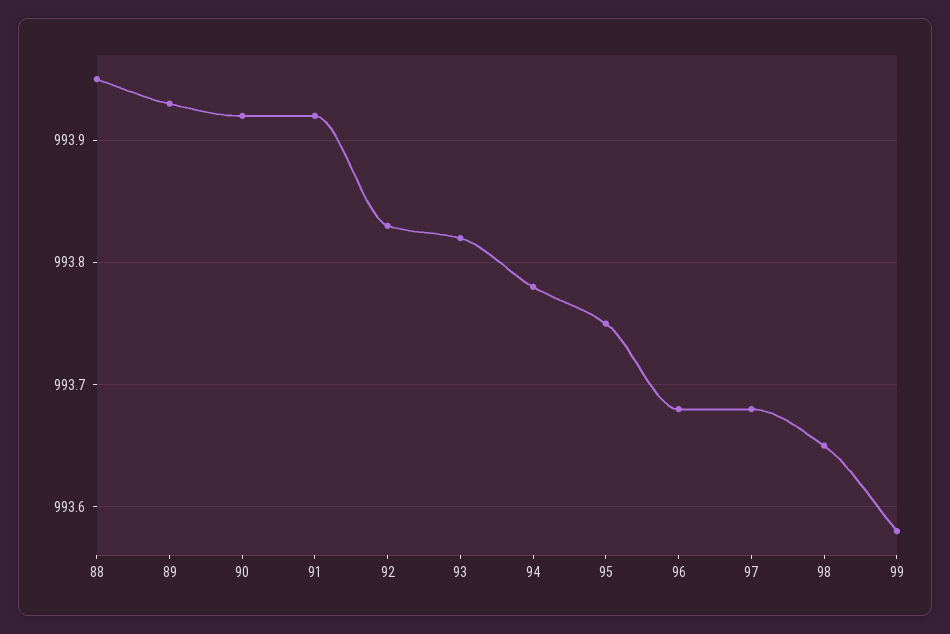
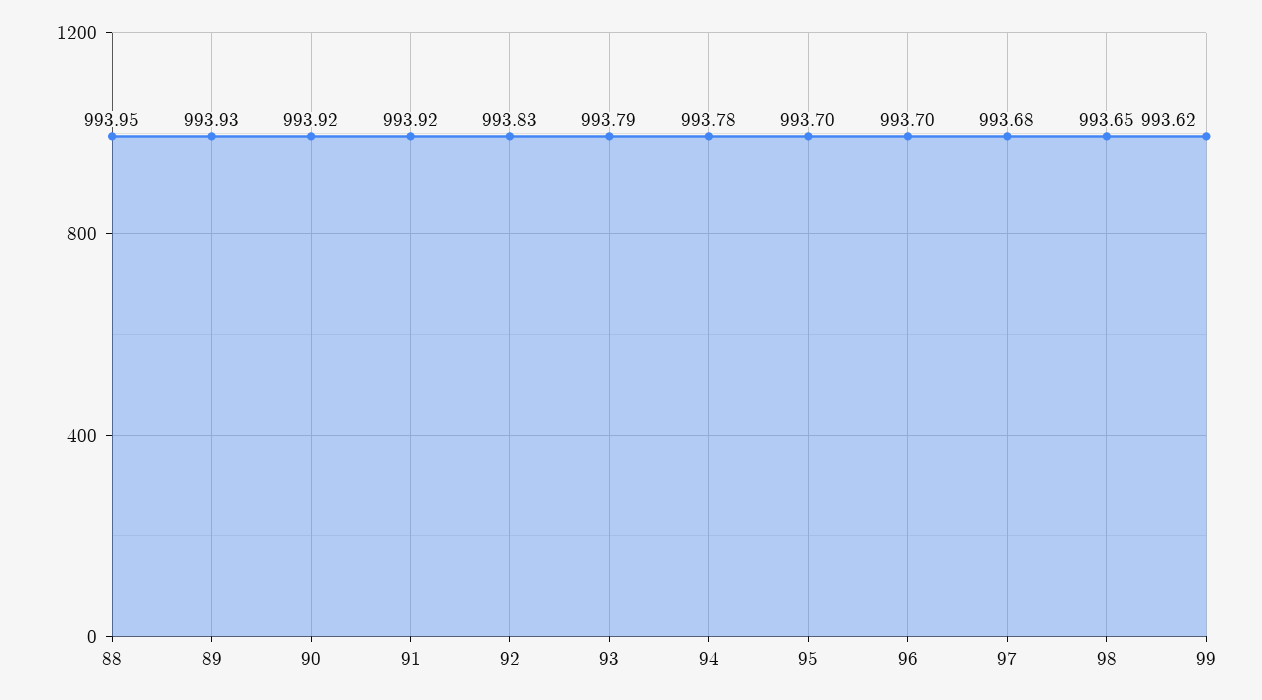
93: 993.82 -> 993.79
95: 993.75 -> 993.7
96: 993.68 -> 993.7
99: 993.58 -> 993.62

